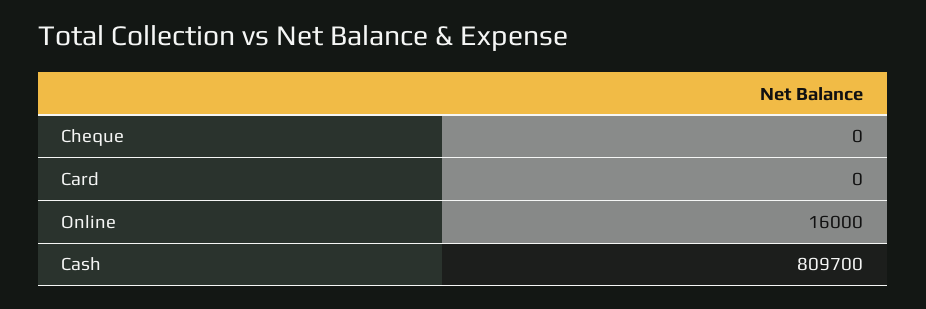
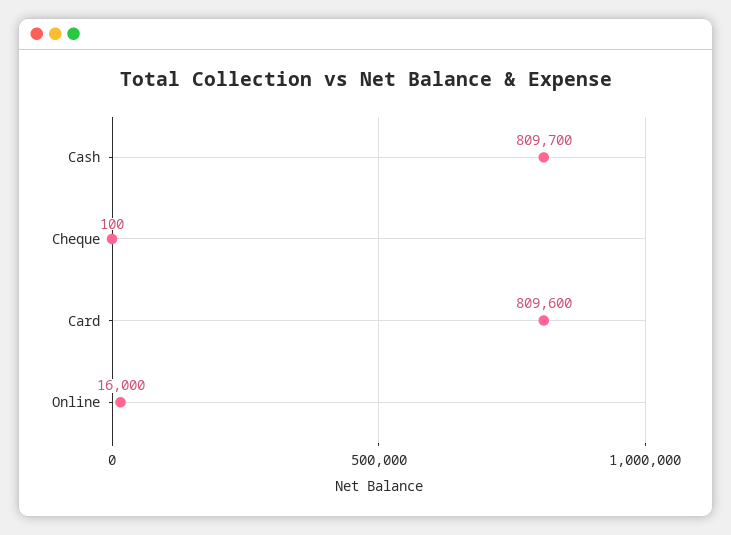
Cheque: 0 -> 100
Card: 0 -> 809600

